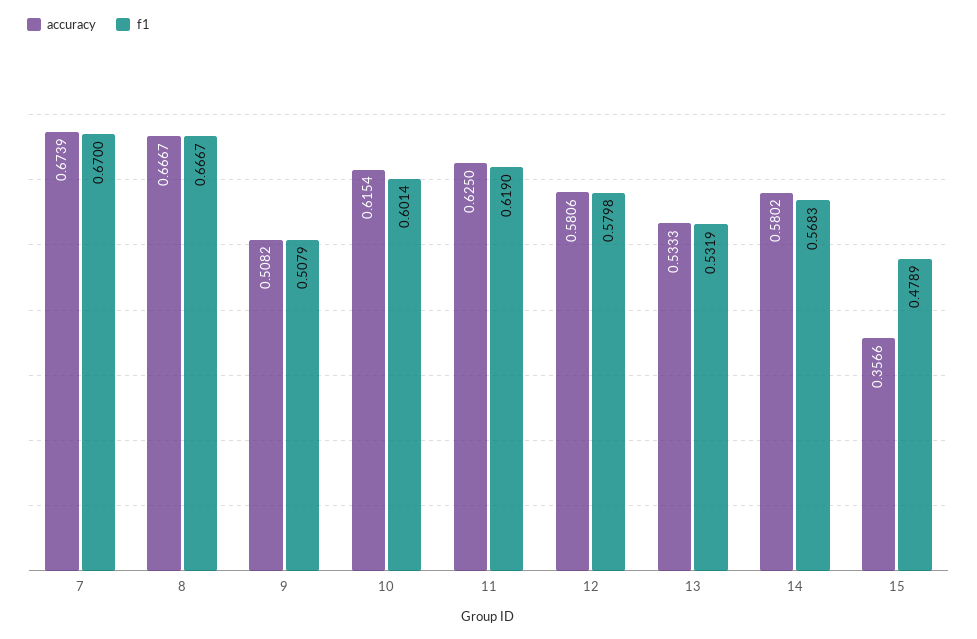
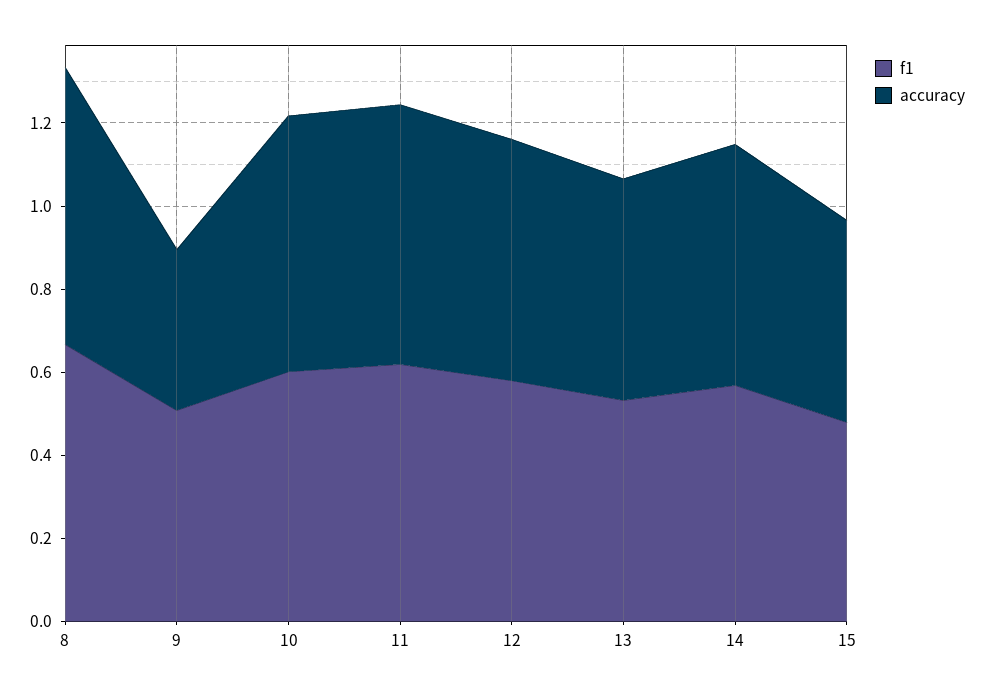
accuracy, 7: 0.6739 -> none
f1, 7: 0.67 -> none
accuracy, 9: 0.5082 -> 0.4
accuracy, 15: 0.3566 -> 0.5

